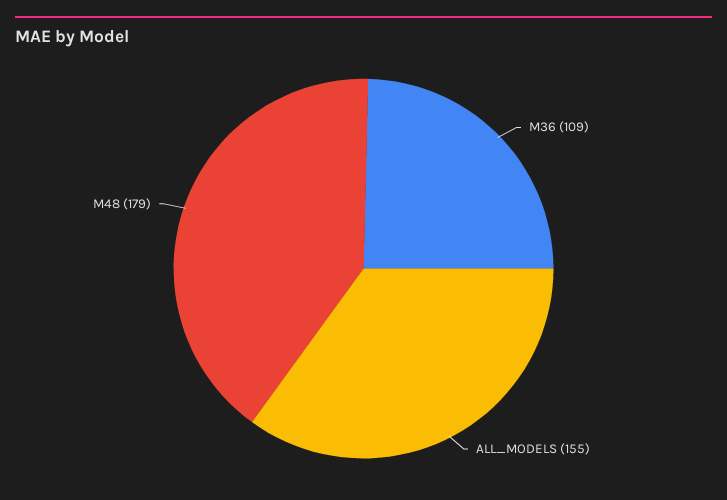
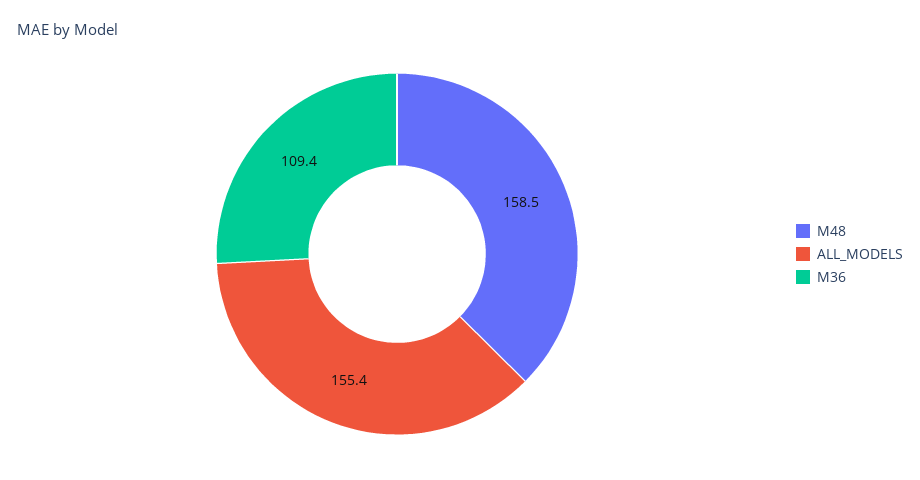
M48: 179 -> 158.5

